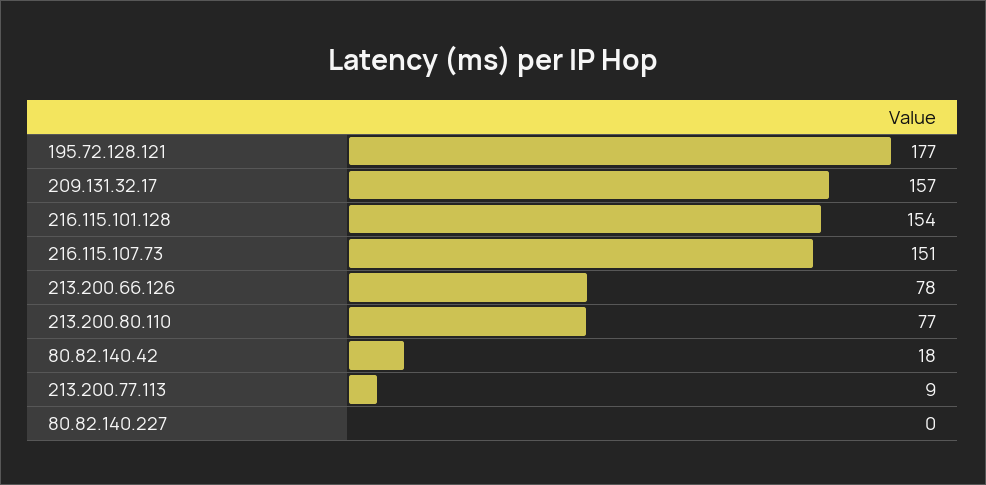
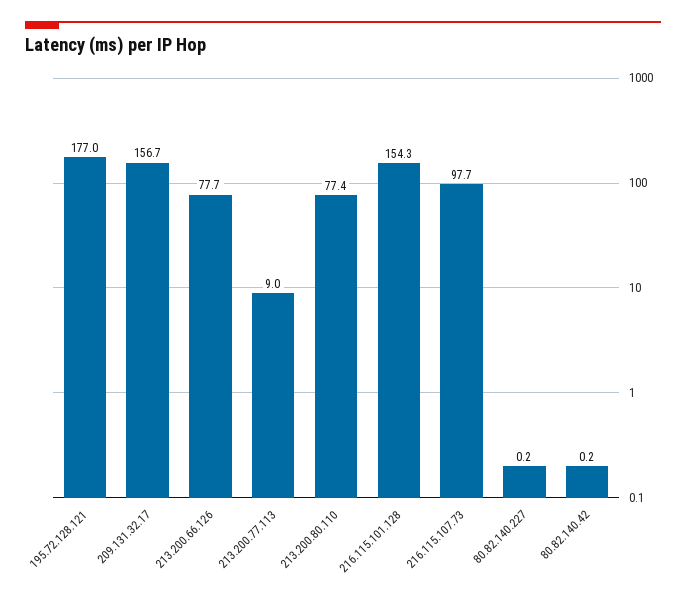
216.115.107.73: 151 -> 97.7
80.82.140.42: 18 -> 0.2

